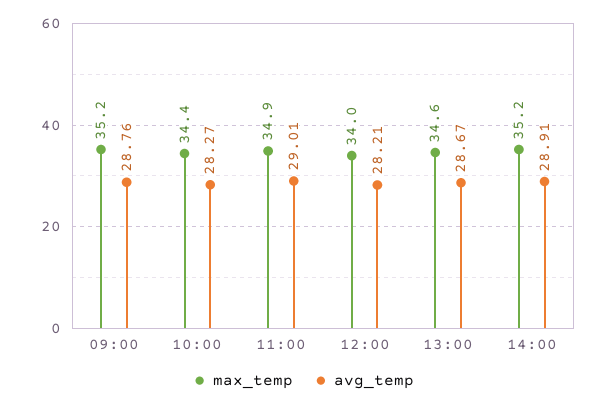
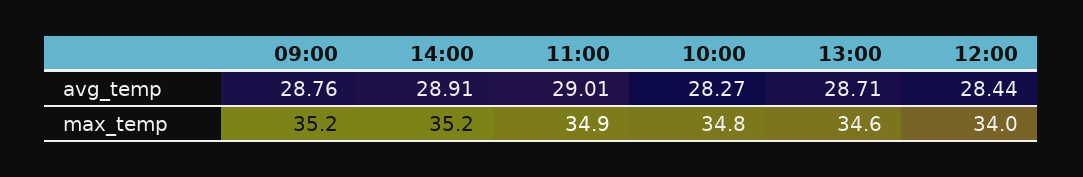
max_temp, 10:00: 34.4 -> 34.8
avg_temp, 12:00: 28.21 -> 28.44
avg_temp, 13:00: 28.67 -> 28.71

